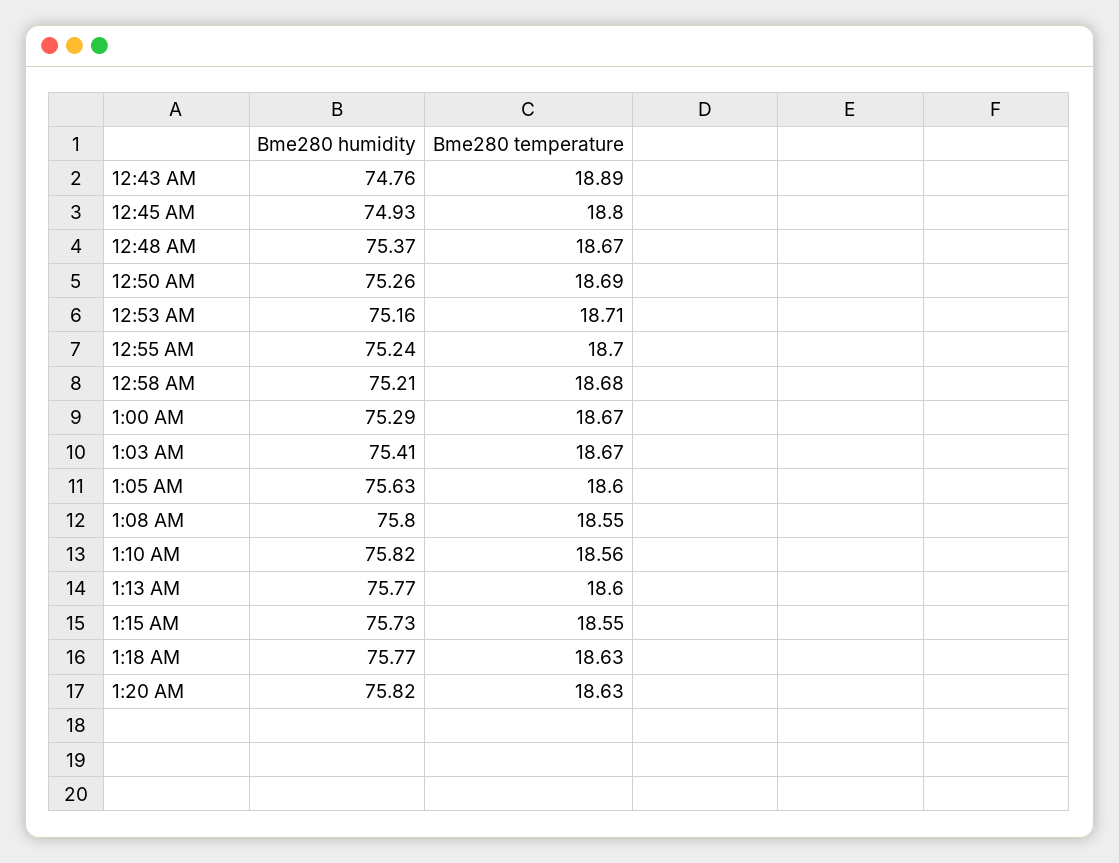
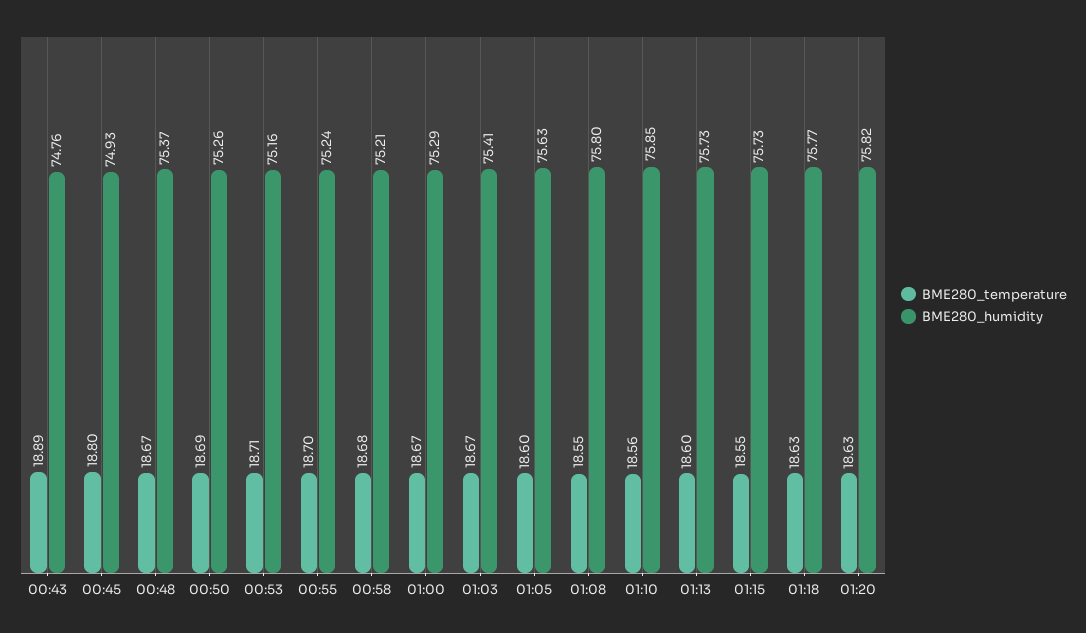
Bme280 humidity, 1:10 AM: 75.82 -> 75.85
Bme280 humidity, 1:13 AM: 75.77 -> 75.73

